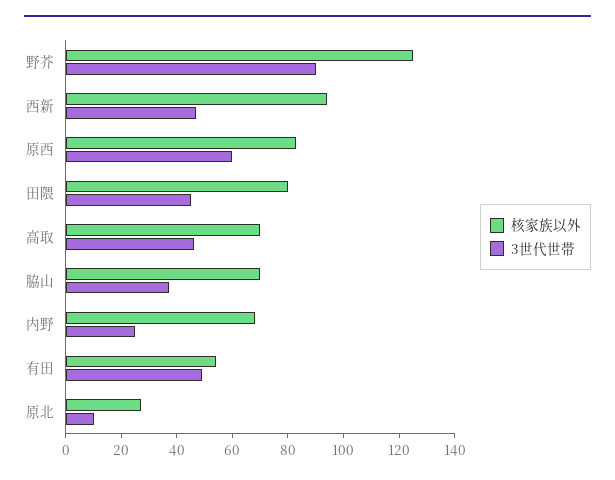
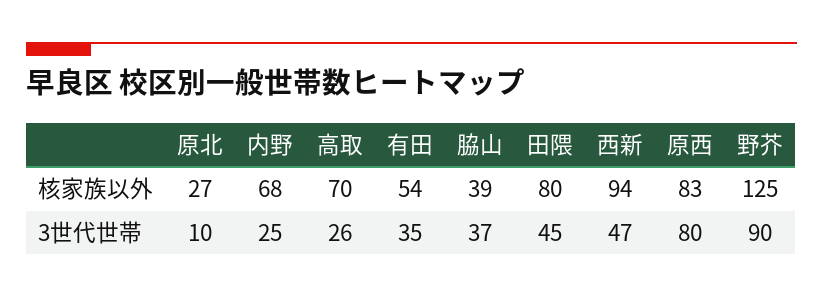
3世代世帯, 原西: 60 -> 80
3世代世帯, 高取: 45 -> 26
核家族以外, 脇山: 70 -> 39
3世代世帯, 有田: 50 -> 35

